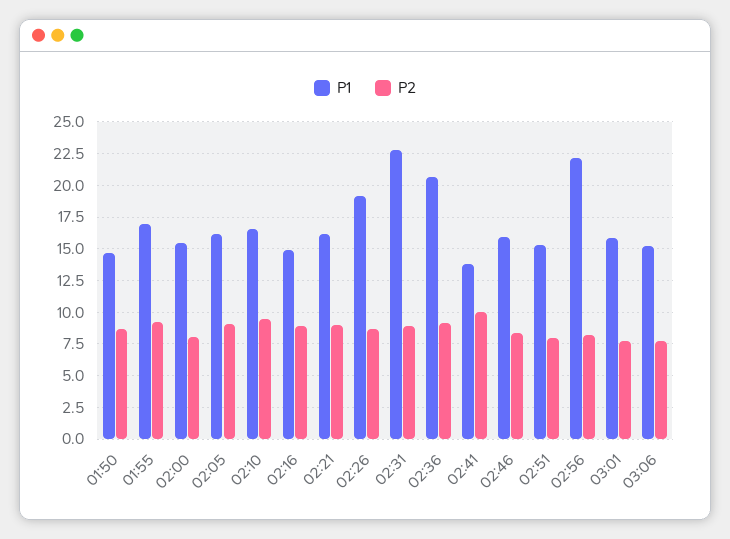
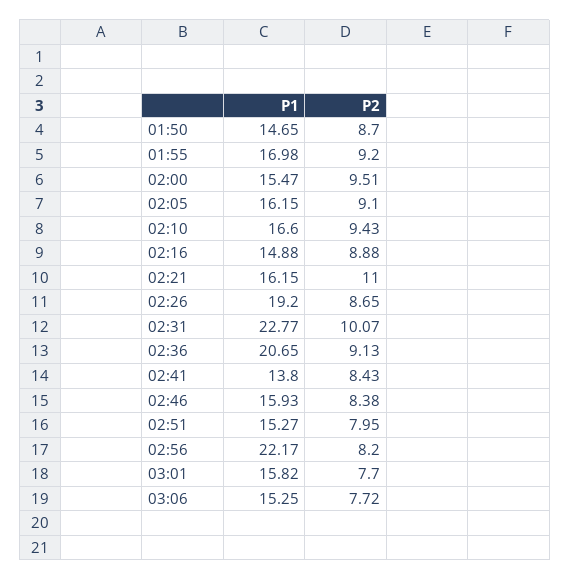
P2, 02:00: 8 -> 9.51
P2, 02:21: 9 -> 11
P2, 02:31: 9 -> 10.07
P2, 02:41: 10 -> 8.43

